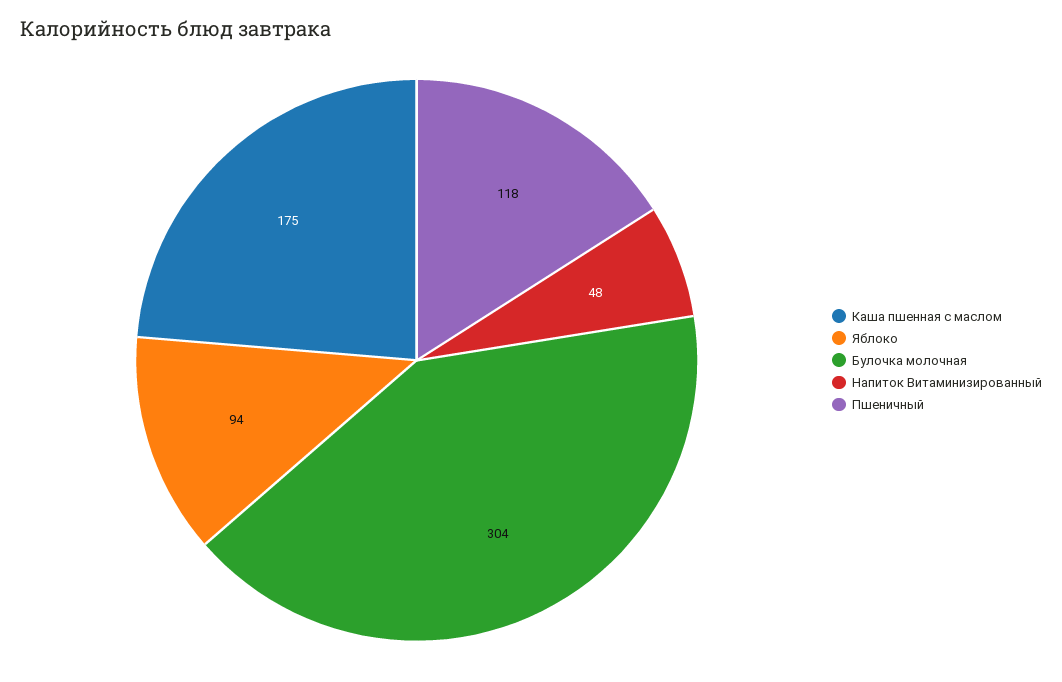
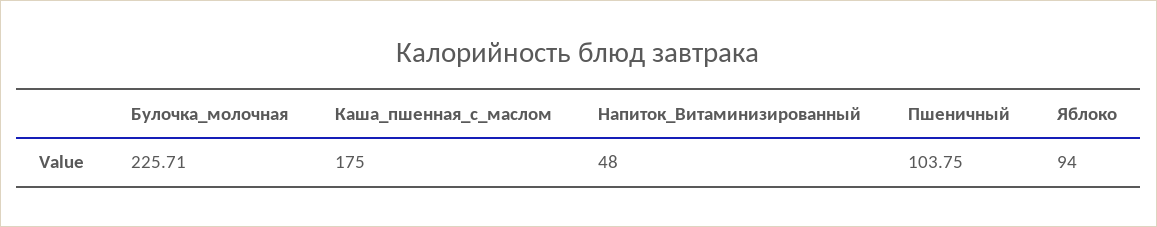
Булочка молочная: 304 -> 225.71
Пшеничный: 118 -> 103.75

